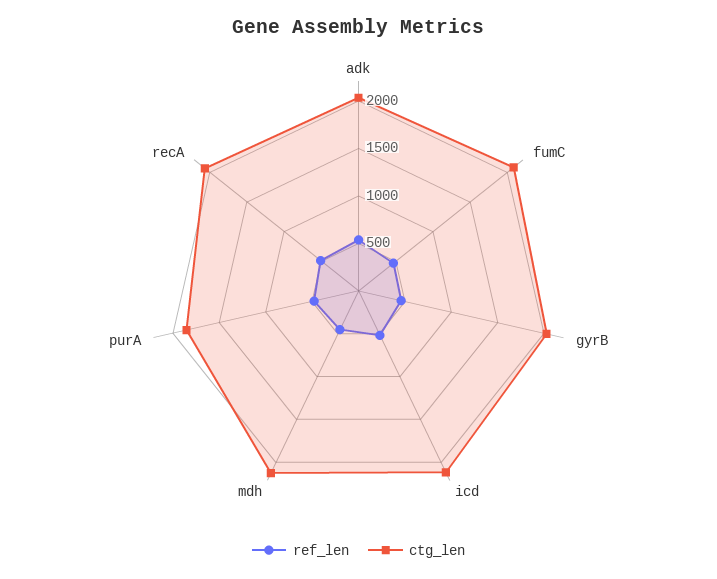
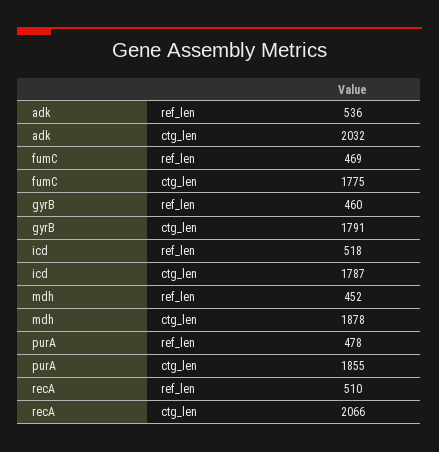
ctg_len, fumC: 2100 -> 1775
ctg_len, gyrB: 2000 -> 1791
ctg_len, icd: 2100 -> 1787
ctg_len, mdh: 2100 -> 1878

